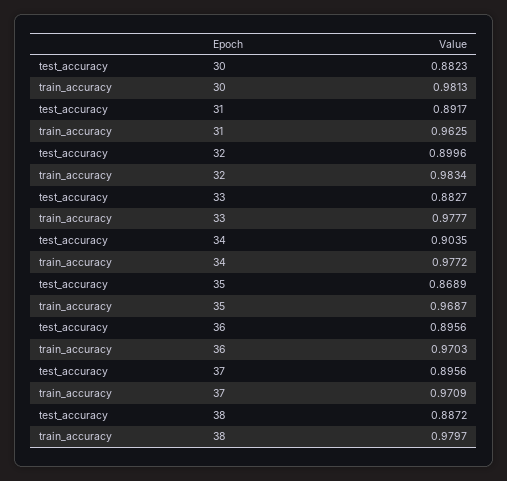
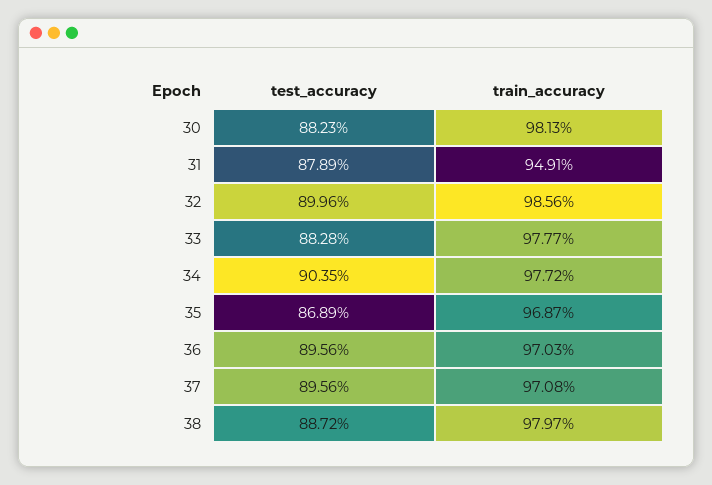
test_accuracy, 31: 0.8917 -> 0.8789
train_accuracy, 31: 0.9625 -> 0.9491
train_accuracy, 32: 0.9834 -> 0.9856
test_accuracy, 33: 0.8827 -> 0.8828
train_accuracy, 37: 0.9709 -> 0.9708

